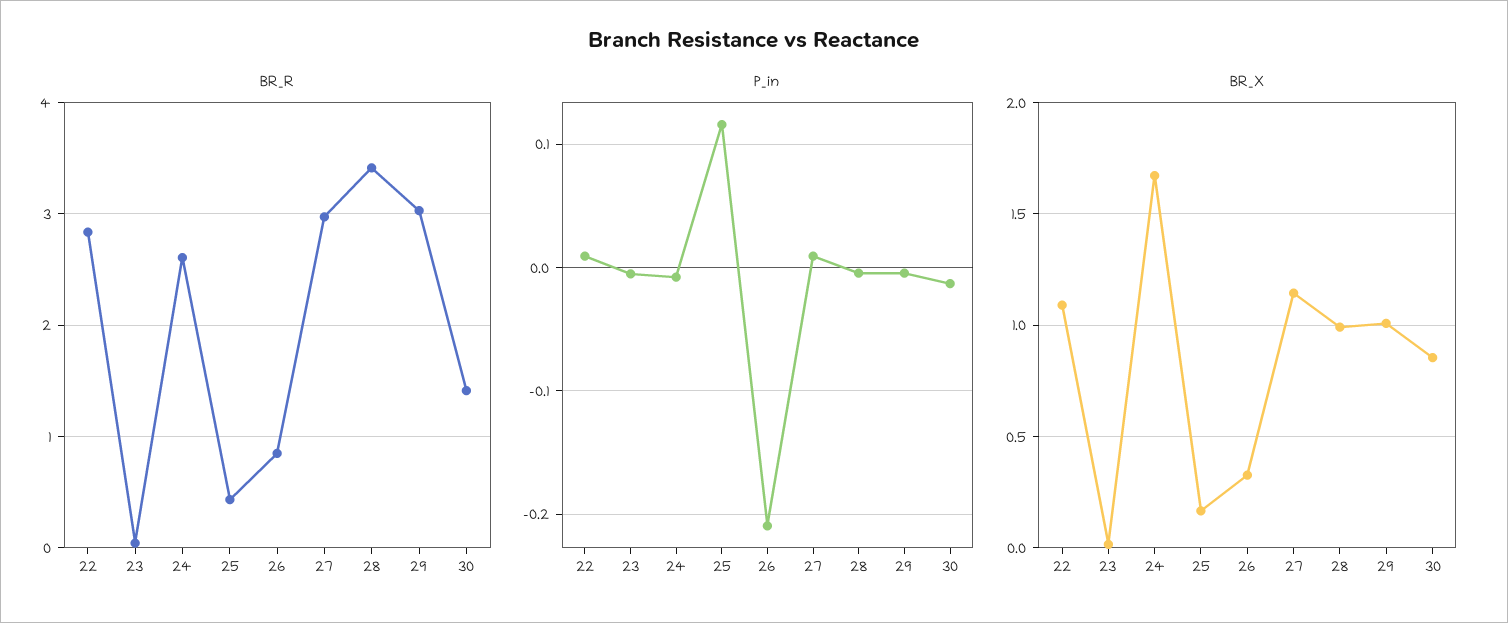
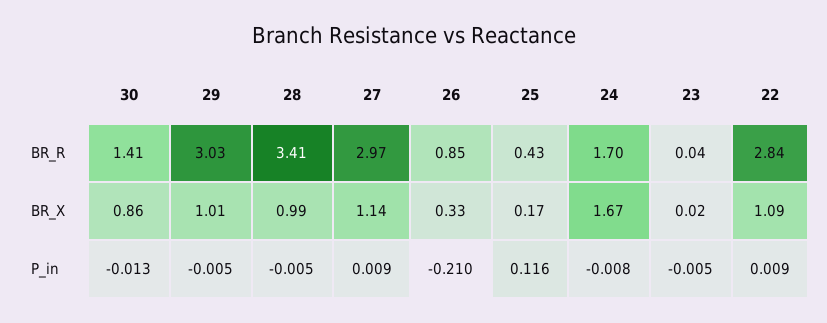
BR_R, 24: 2.6 -> 1.7

